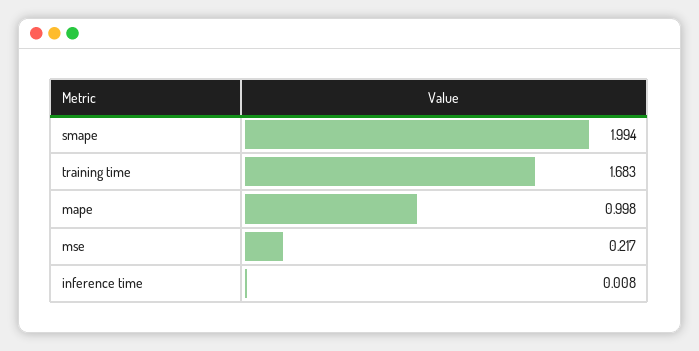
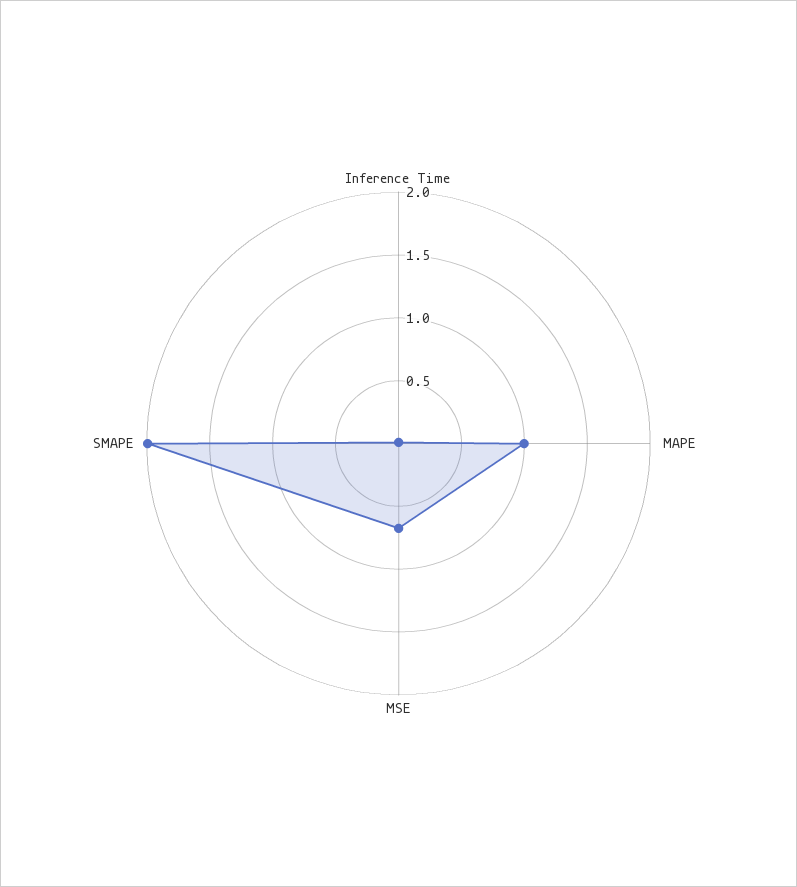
training time: 1.683 -> none
mse: 0.217 -> 0.7

